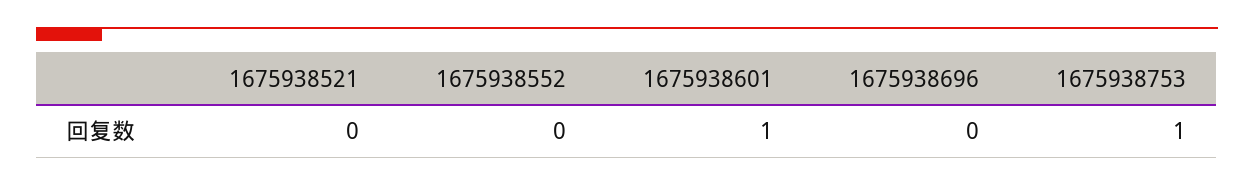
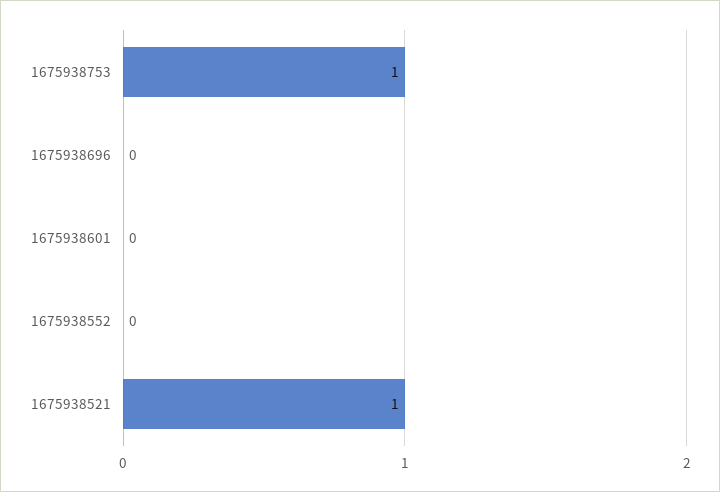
1675938521: 0 -> 1
1675938601: 1 -> 0

